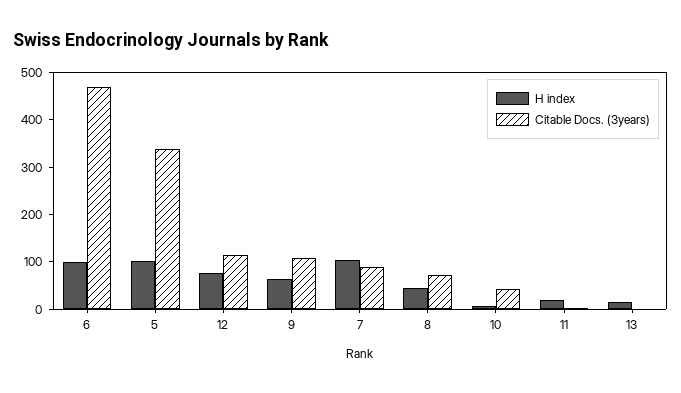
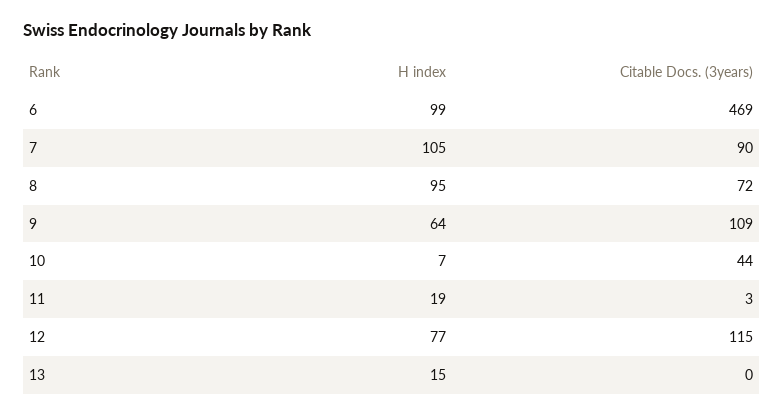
H index, 5: 100 -> none
Citable Docs. (3years), 5: 340 -> none
H index, 8: 40 -> 95

